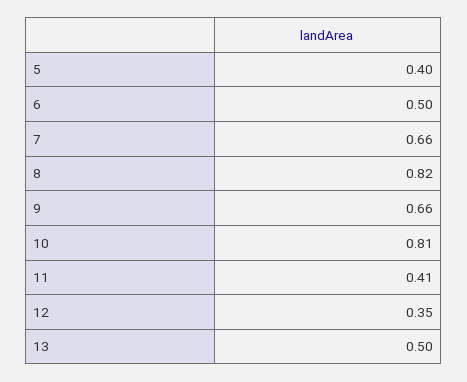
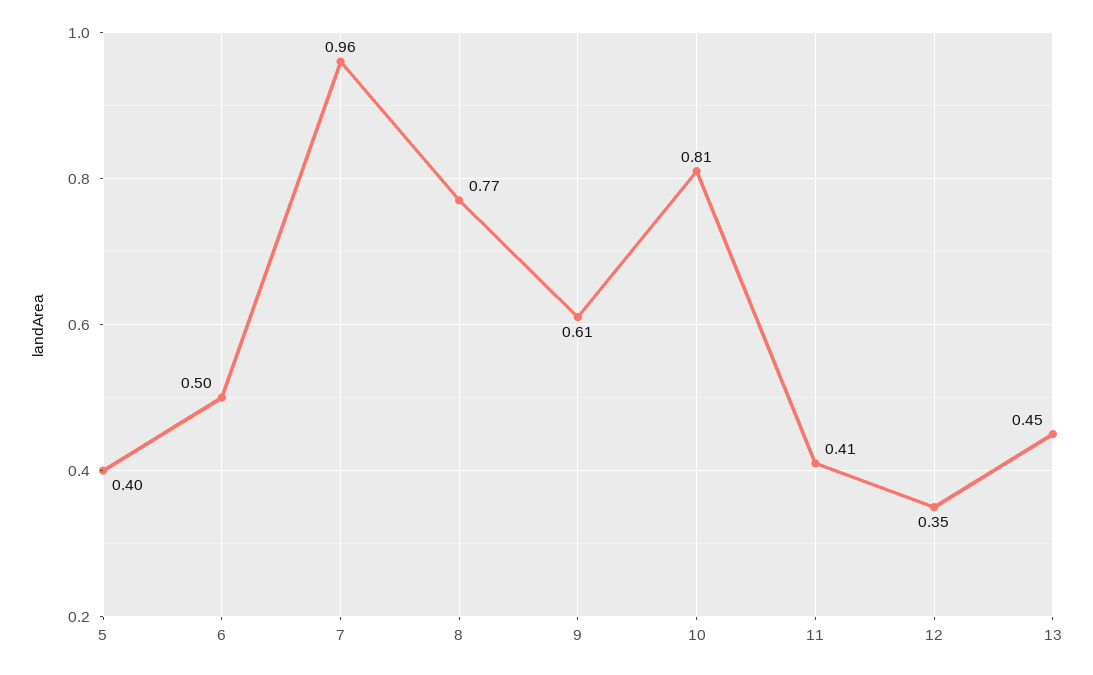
7: 0.66 -> 0.96
8: 0.82 -> 0.77
9: 0.66 -> 0.61
13: 0.5 -> 0.45

